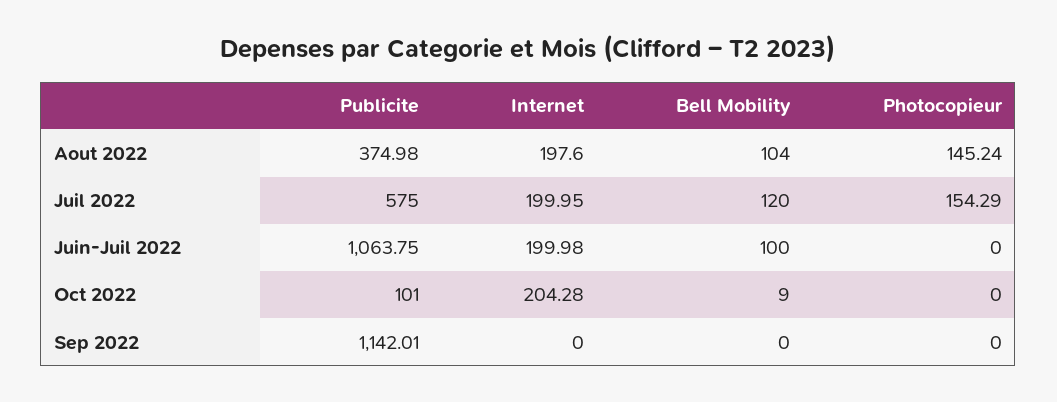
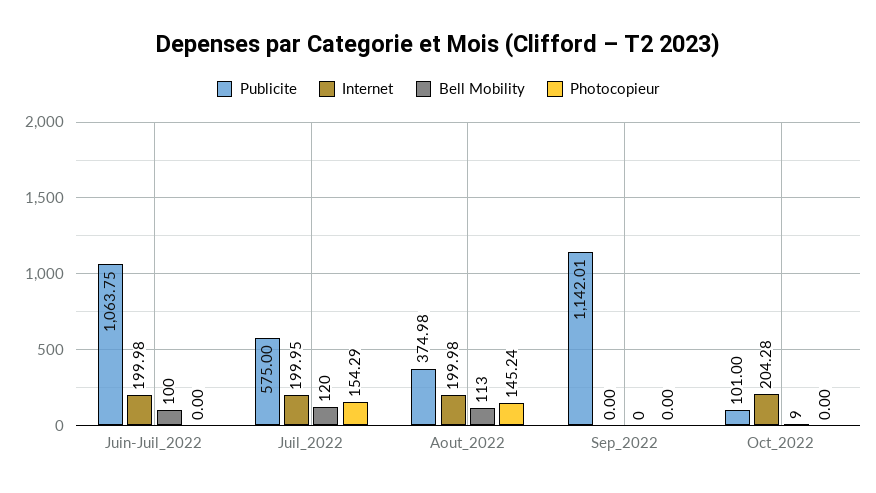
Internet, Aout 2022: 197.6 -> 199.98
Bell Mobility, Aout 2022: 104 -> 113

